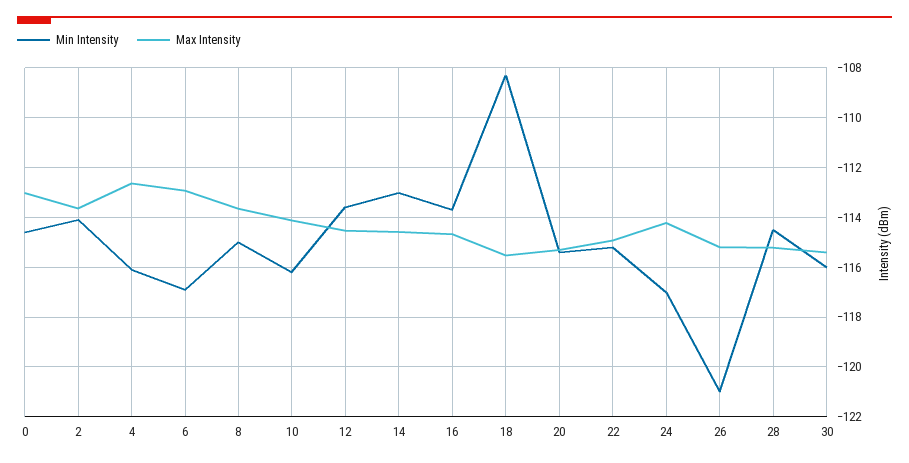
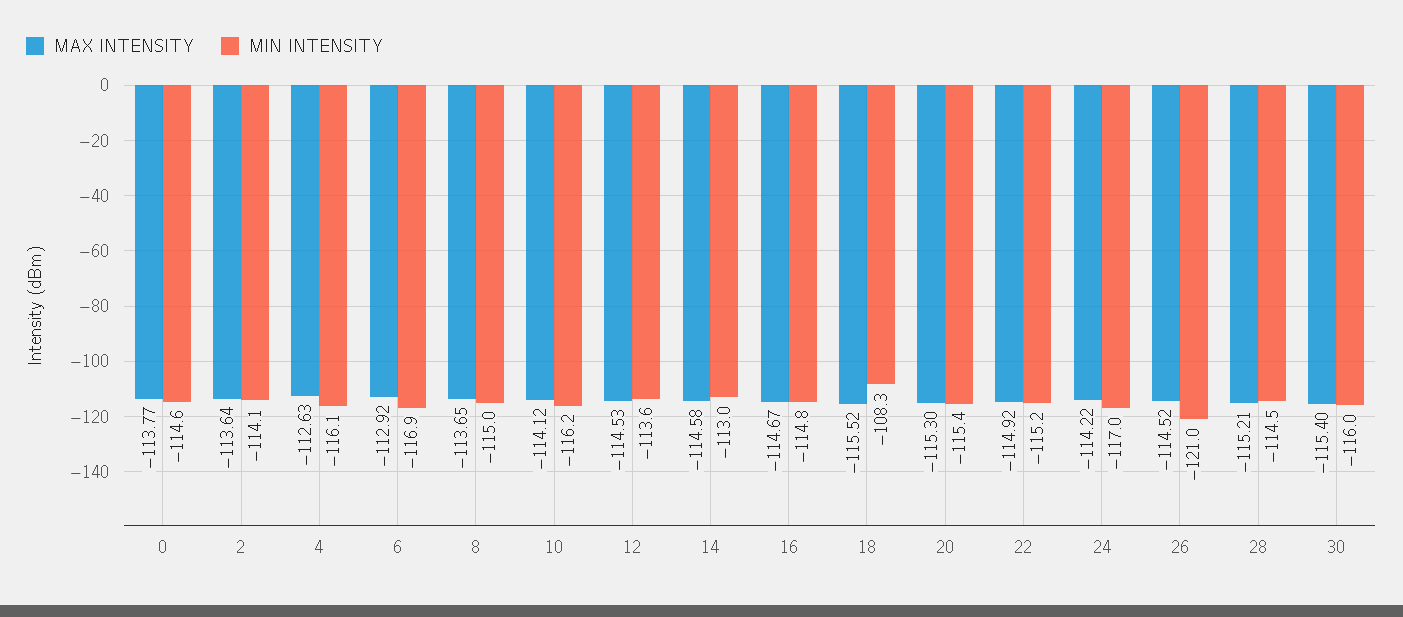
Max Intensity, 0: -113 -> -113.77
Min Intensity, 16: -113.75 -> -114.8
Max Intensity, 26: -115.25 -> -114.52

